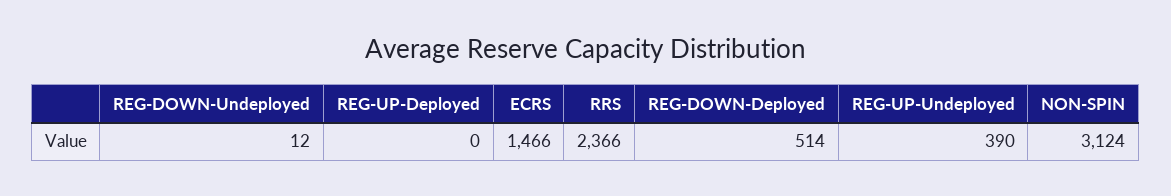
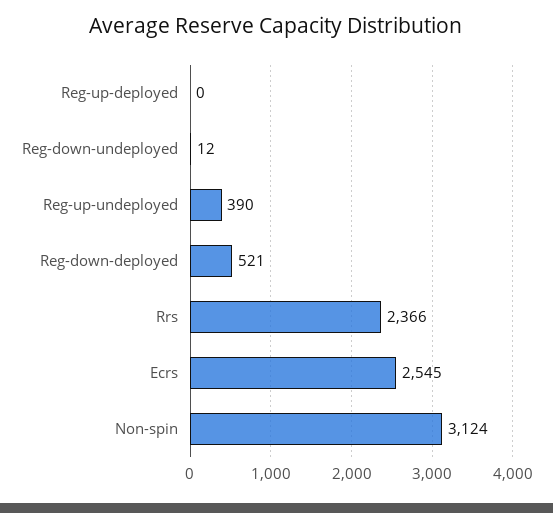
ECRS: 1466 -> 2545
REG-DOWN-Deployed: 514 -> 521

